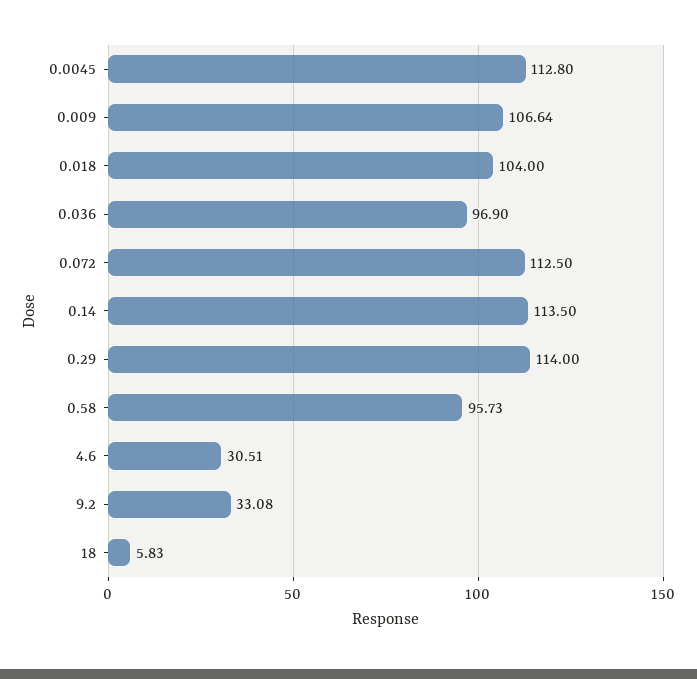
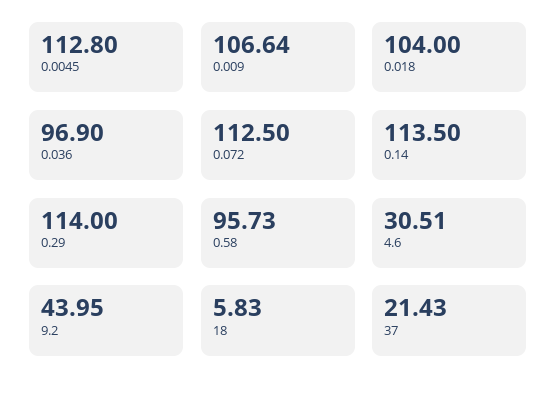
9.2: 33.08 -> 43.95
37: none -> 21.43

